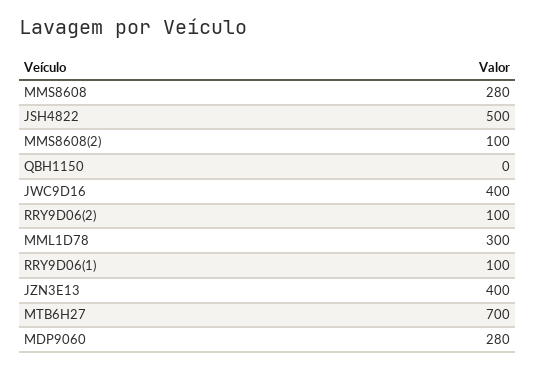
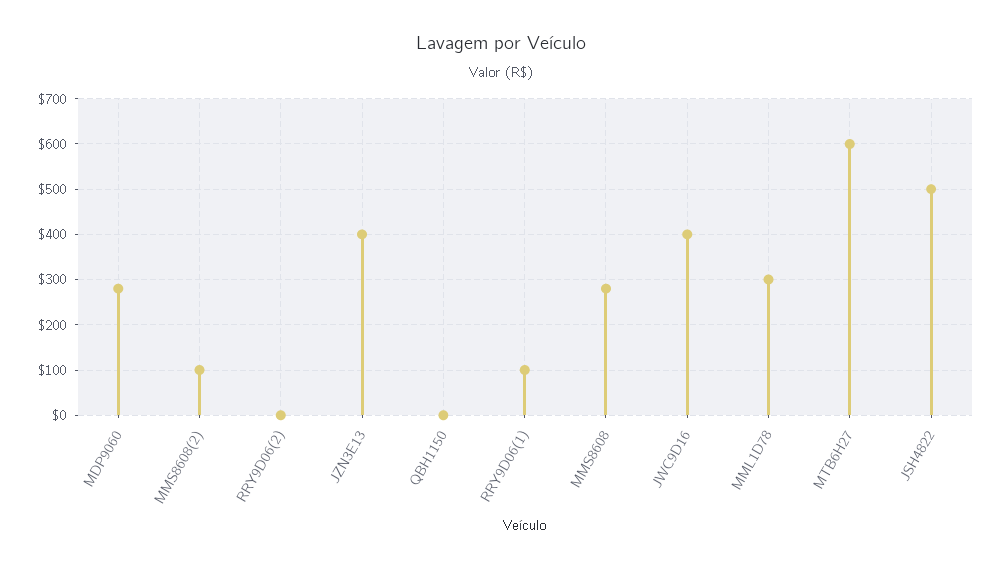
RRY9D06(2): 100 -> 0
MTB6H27: 700 -> 600

